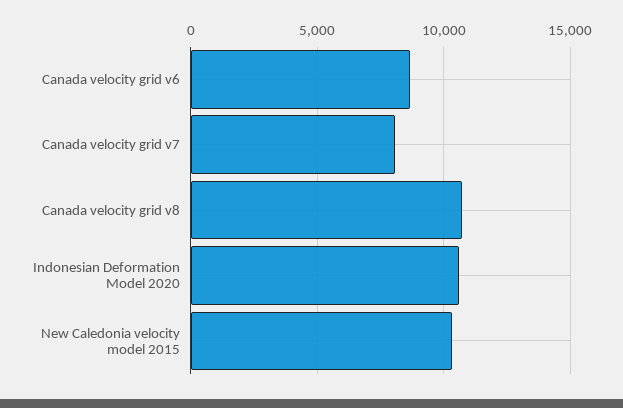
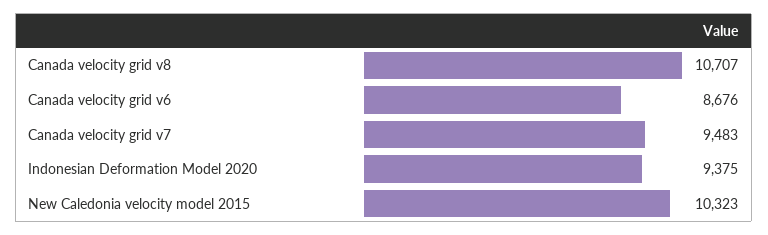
Canada velocity grid v7: 8000 -> 9483
Indonesian Deformation Model 2020: 10500 -> 9375

